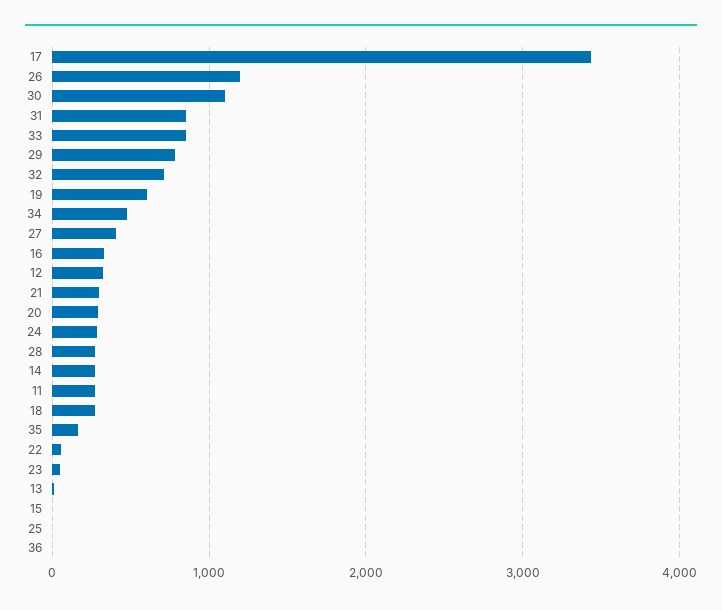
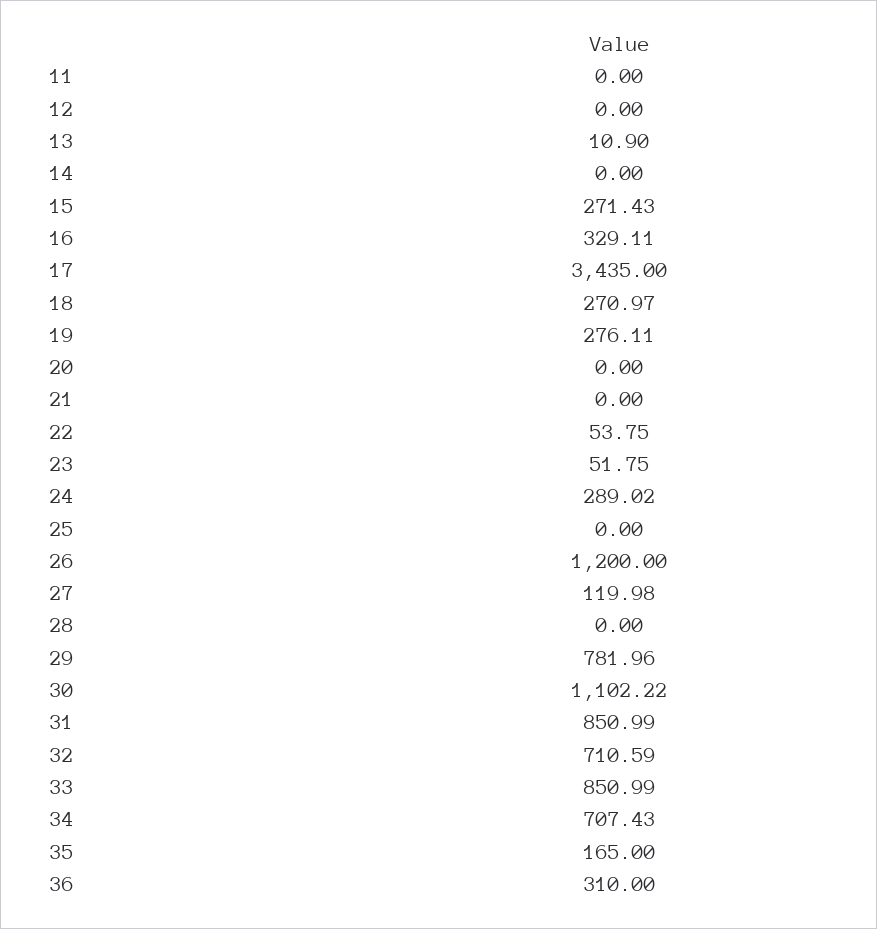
19: 600 -> 276.11
34: 500 -> 707.43
27: 400 -> 119.98
12: 300 -> 0
21: 300 -> 0
20: 300 -> 0
28: 300 -> 0
14: 300 -> 0
11: 300 -> 0
15: 0 -> 271.43
36: 0 -> 310

